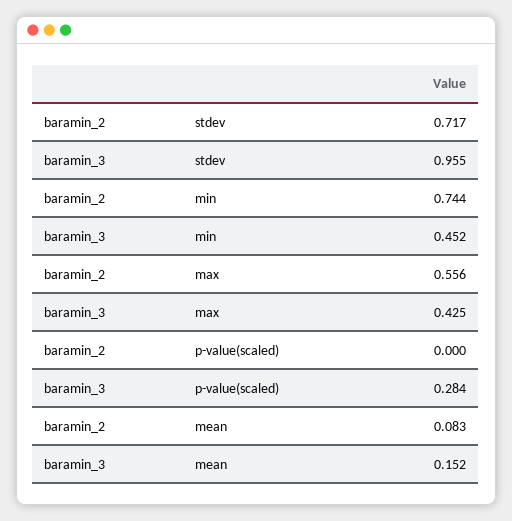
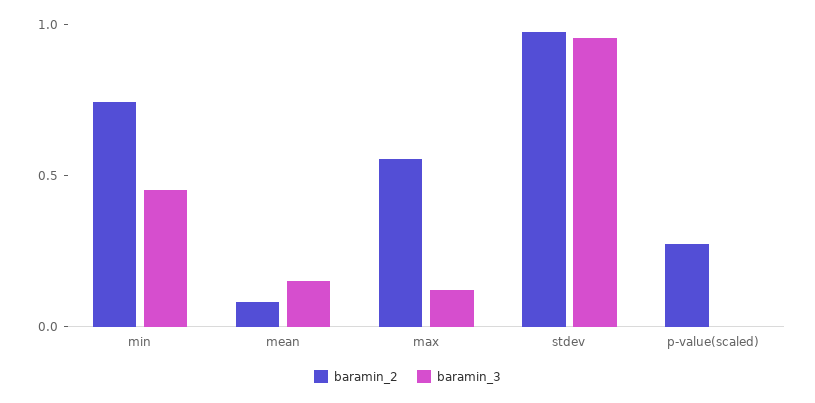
baramin_2, stdev: 0.717 -> 1
baramin_3, max: 0.425 -> 0.1
baramin_2, p-value(scaled): 0 -> 0.3
baramin_3, p-value(scaled): 0.284 -> 0

